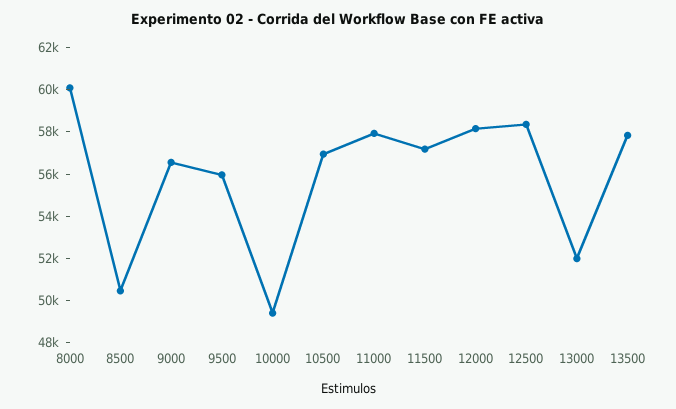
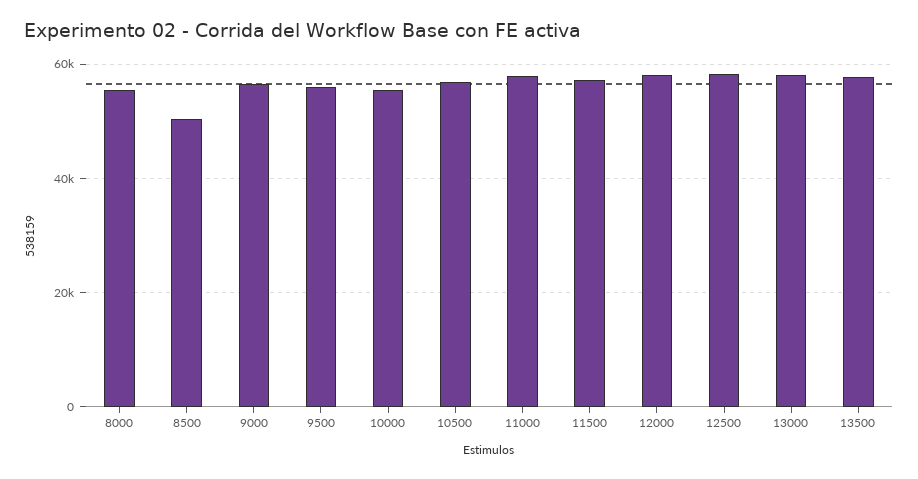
8000: 60000 -> 56000
10000: 49500 -> 56000
13000: 52000 -> 58000

